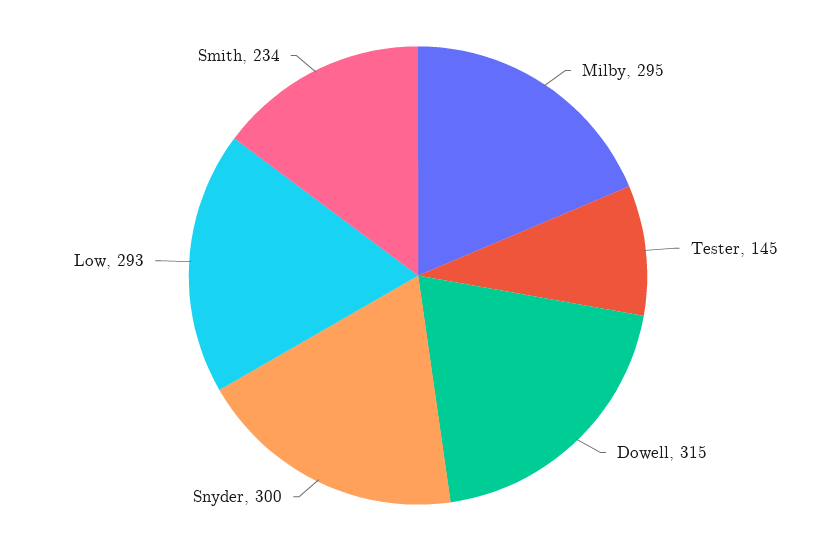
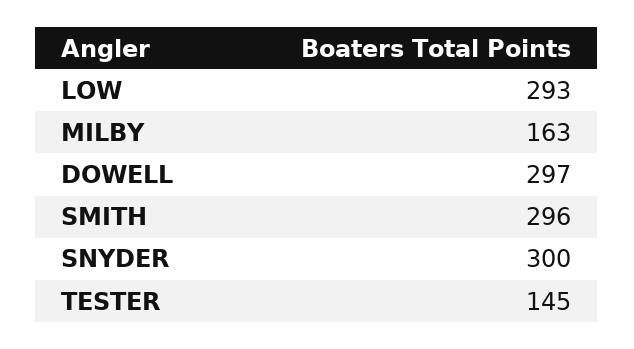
Milby: 295 -> 163
Dowell: 315 -> 297
Smith: 234 -> 296

